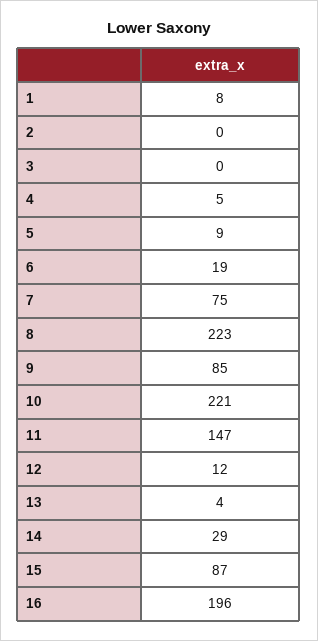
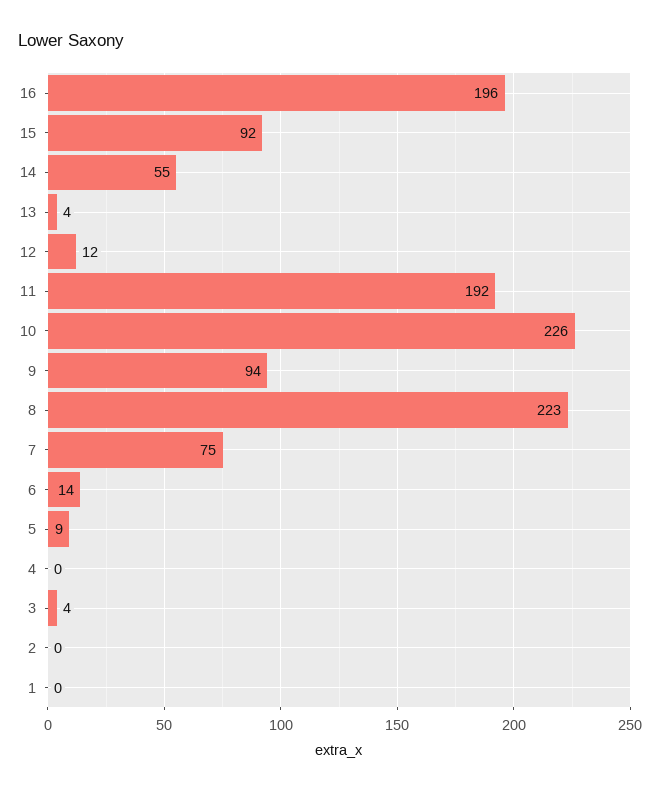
1: 8 -> 0
3: 0 -> 4
4: 5 -> 0
6: 19 -> 14
9: 85 -> 94
10: 221 -> 226
11: 147 -> 192
14: 29 -> 55
15: 87 -> 92

